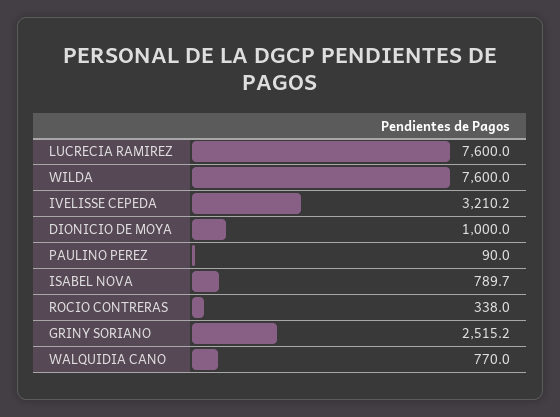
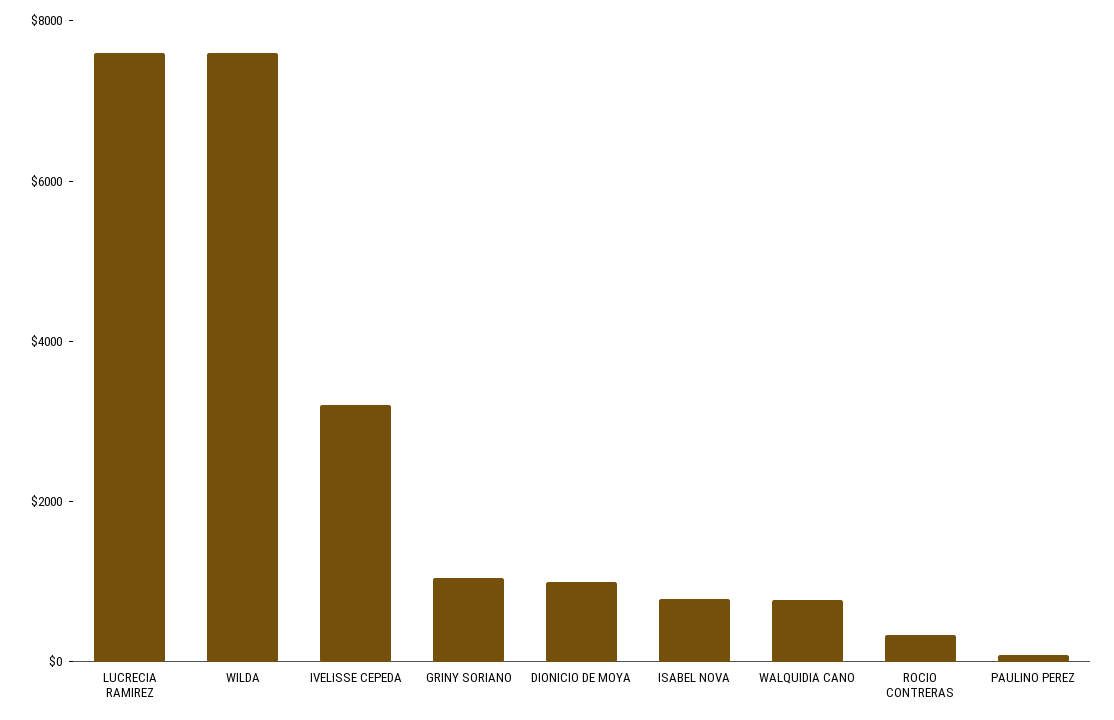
GRINY SORIANO: 2515.2 -> 1000

